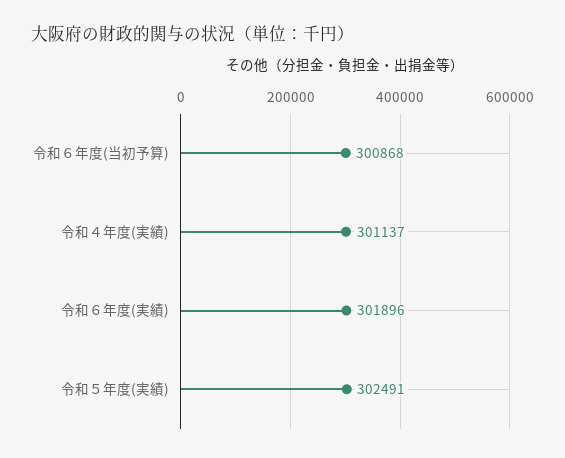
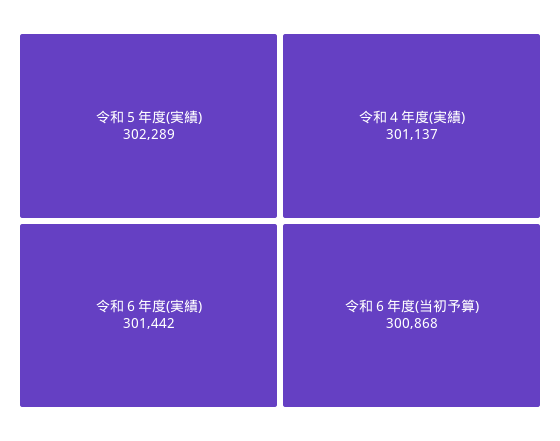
令和６年度(実績): 301896 -> 301442
令和５年度(実績): 302491 -> 302289

